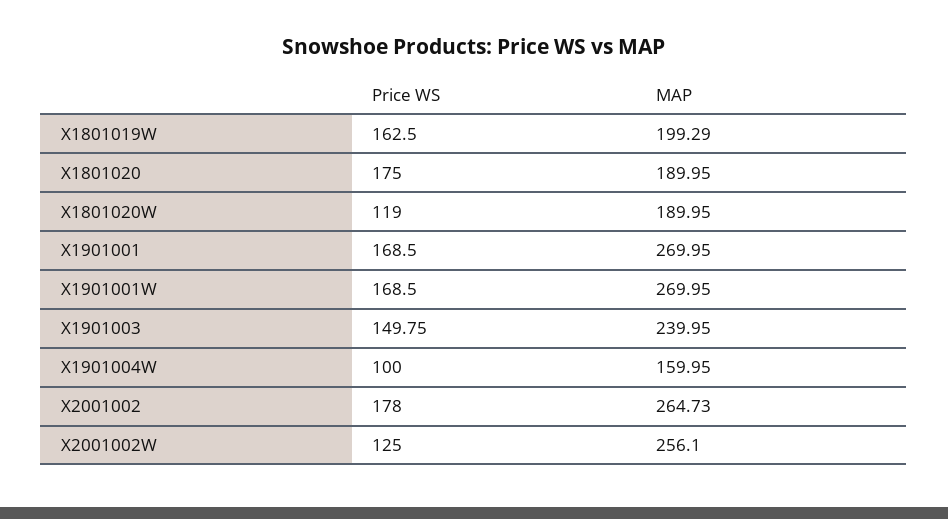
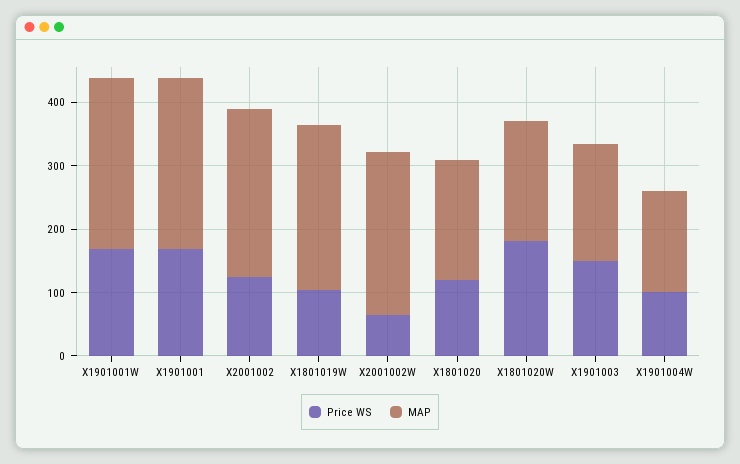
Price WS, X1801019W: 162.5 -> 100
MAP, X1801019W: 199.29 -> 260
Price WS, X1801020: 175 -> 120
Price WS, X1801020W: 119 -> 180
MAP, X1901003: 239.95 -> 180
Price WS, X2001002: 178 -> 120
Price WS, X2001002W: 125 -> 60

